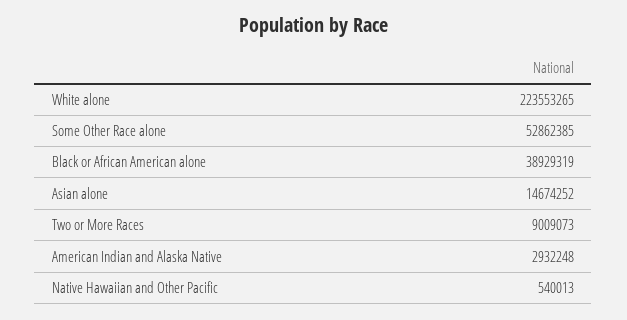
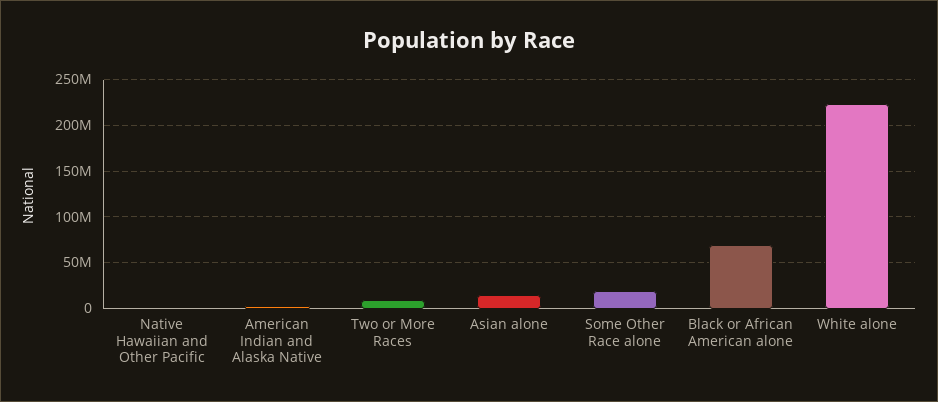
Some Other Race alone: 52862385 -> 20000000
Black or African American alone: 38929319 -> 70000000

